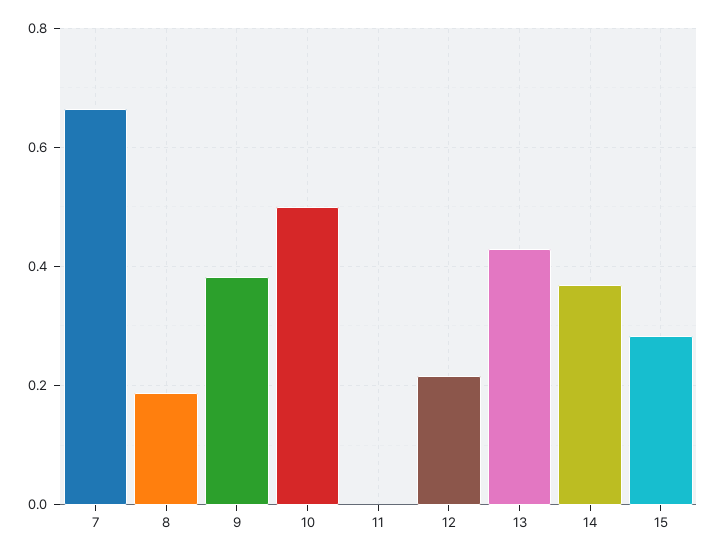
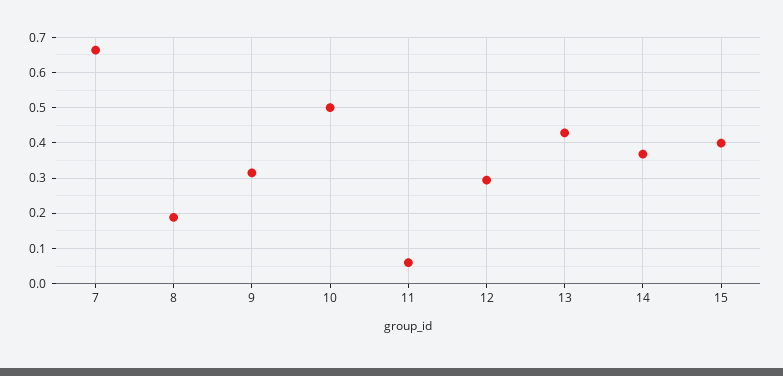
9: 0.38 -> 0.32
11: 0 -> 0.06
12: 0.22 -> 0.3
15: 0.28 -> 0.4

